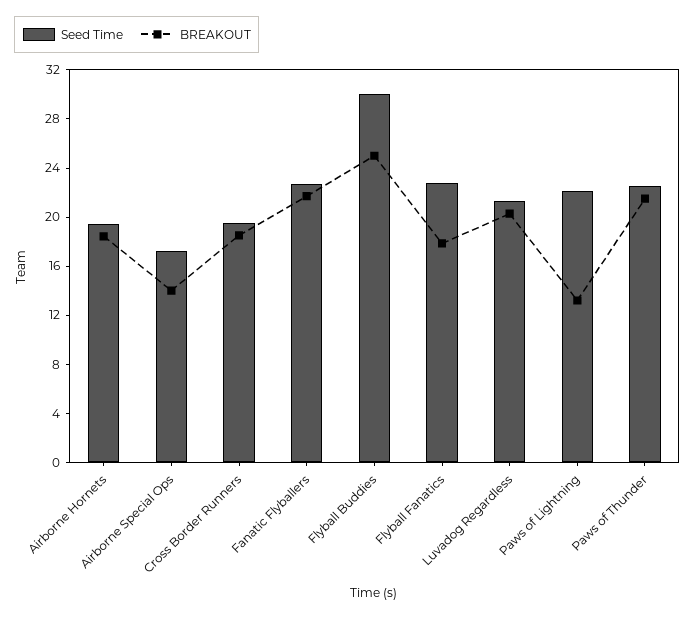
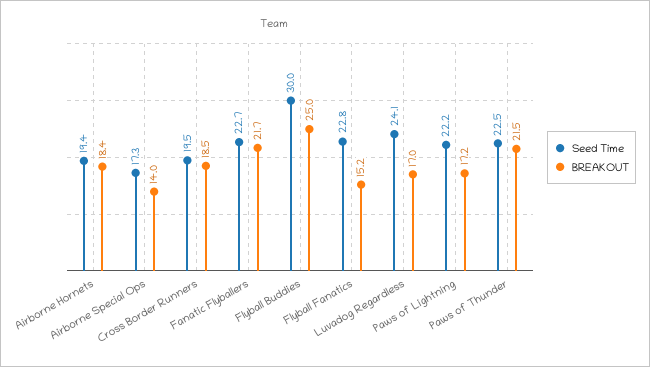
BREAKOUT, Flyball Fanatics: 18 -> 15.2
Seed Time, Luvadog Regardless: 21 -> 24.1
BREAKOUT, Luvadog Regardless: 20 -> 17
BREAKOUT, Paws of Lightning: 13 -> 17.2

